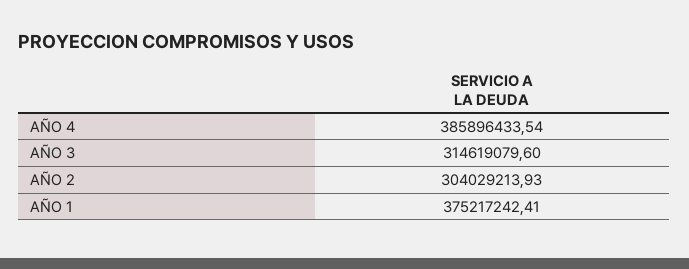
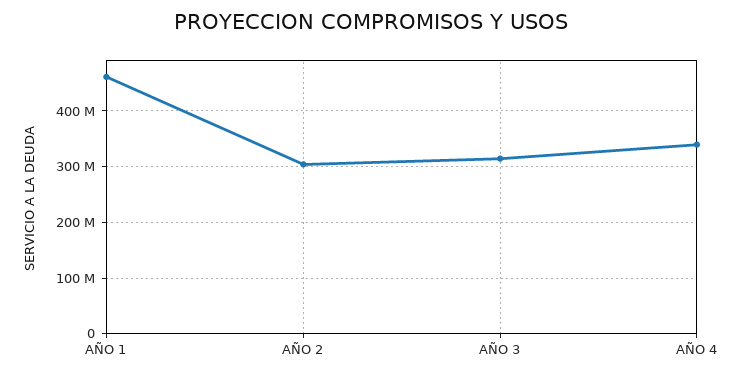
AÑO 4: 385896433.54 -> 340000000
AÑO 1: 375217242.41 -> 460000000

